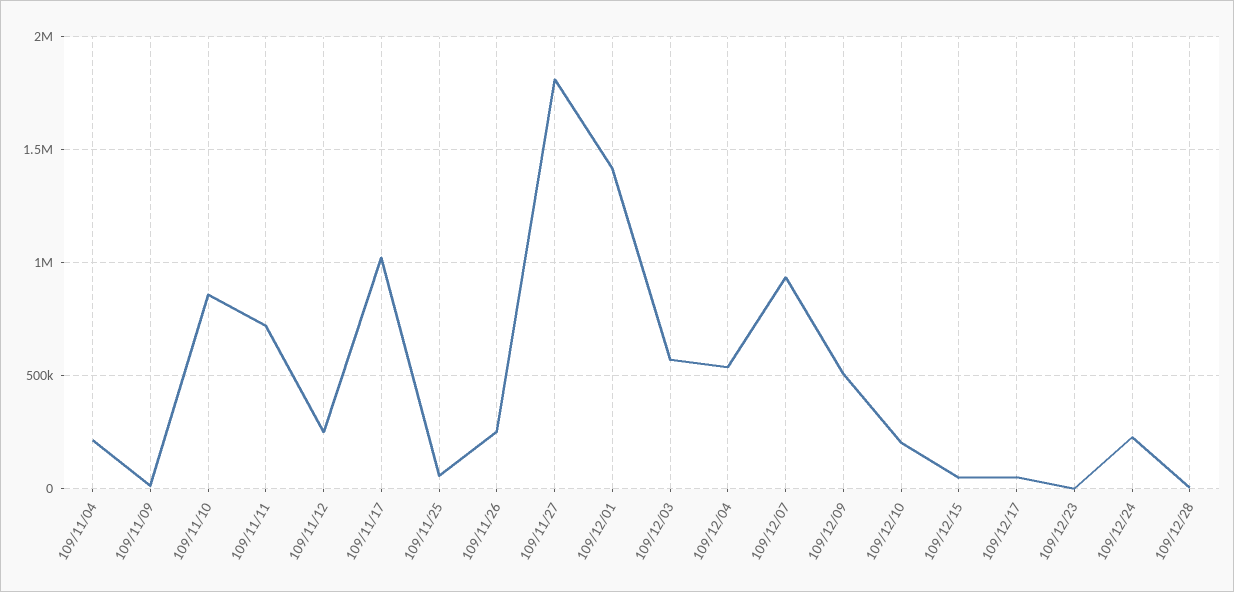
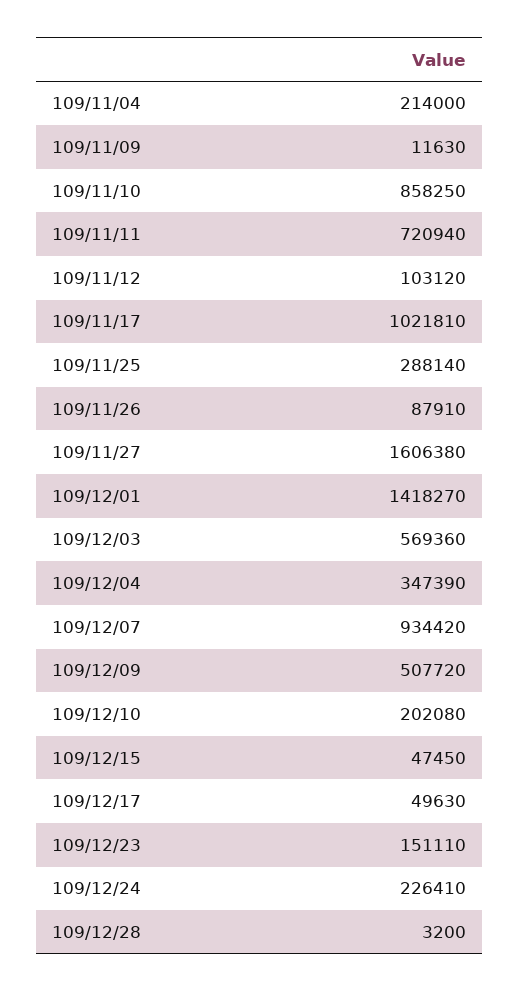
109/11/12: 250000 -> 103120
109/11/25: 50000 -> 288140
109/11/26: 250000 -> 87910
109/11/27: 1800000 -> 1606380
109/12/04: 550000 -> 347390
109/12/23: 0 -> 151110

